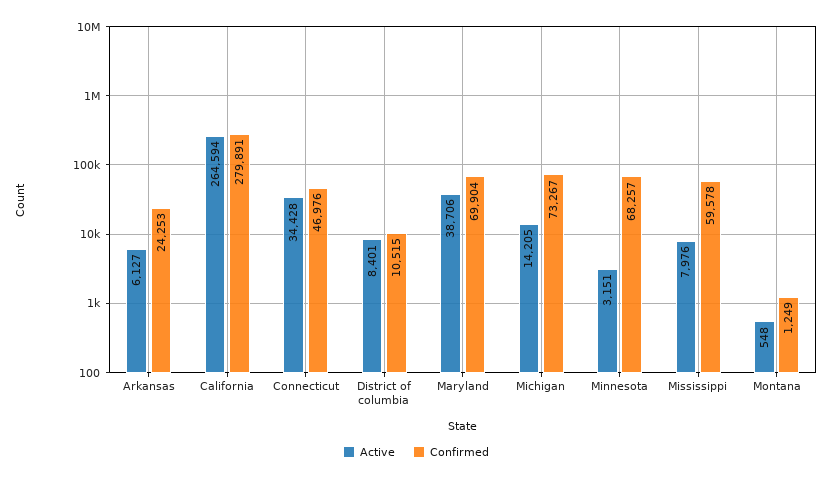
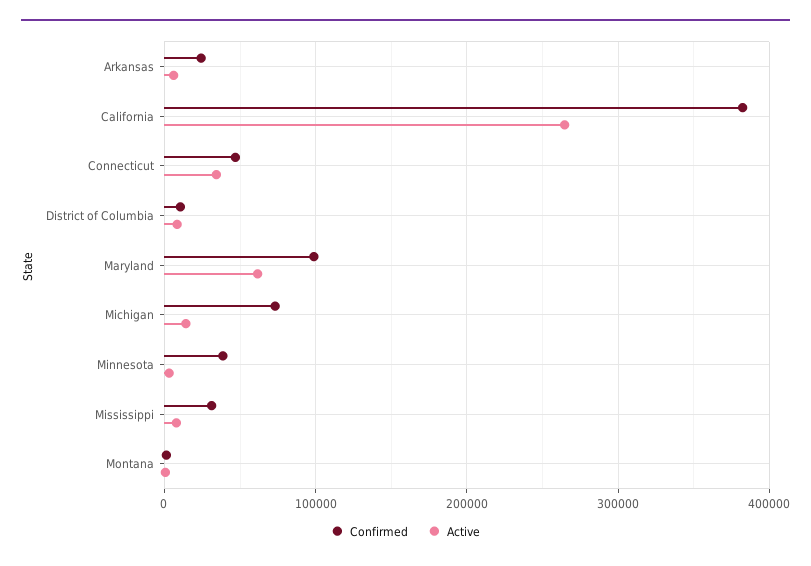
Confirmed, California: 279891 -> 380000
Active, Maryland: 38706 -> 60000
Confirmed, Maryland: 69904 -> 100000
Confirmed, Minnesota: 68257 -> 40000
Confirmed, Mississippi: 59578 -> 30000

